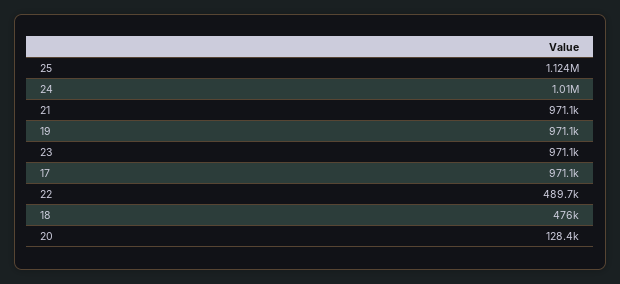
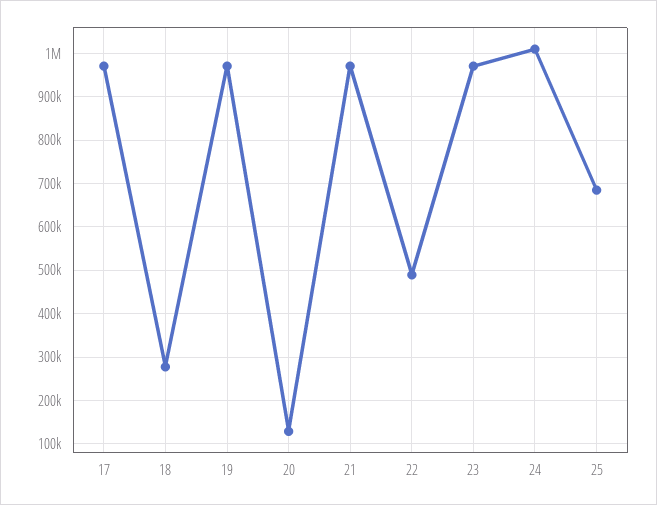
25: 1124000 -> 680000
18: 476000 -> 280000

